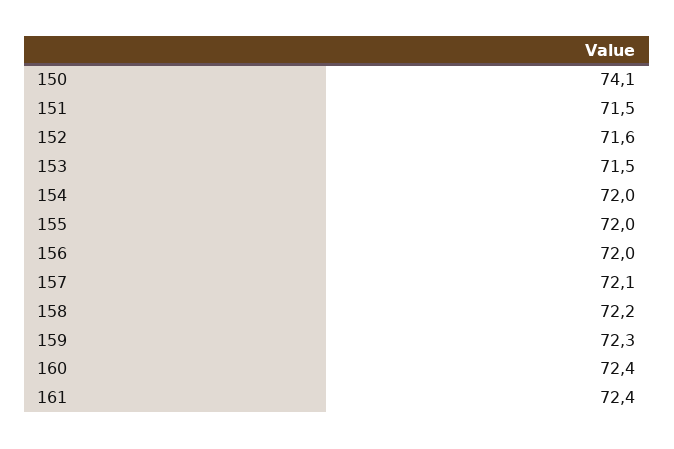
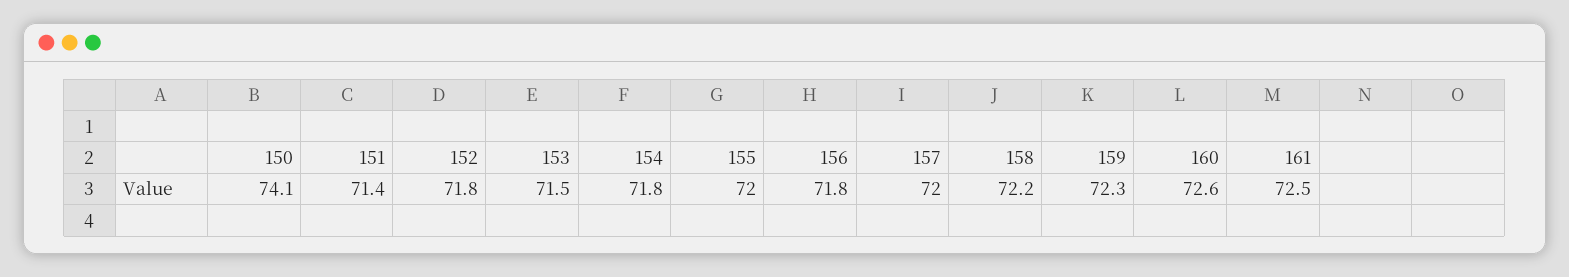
151: 71.5 -> 71.4
152: 71.6 -> 71.8
154: 72 -> 71.8
156: 72 -> 71.8
157: 72.1 -> 72
160: 72.4 -> 72.6
161: 72.4 -> 72.5

